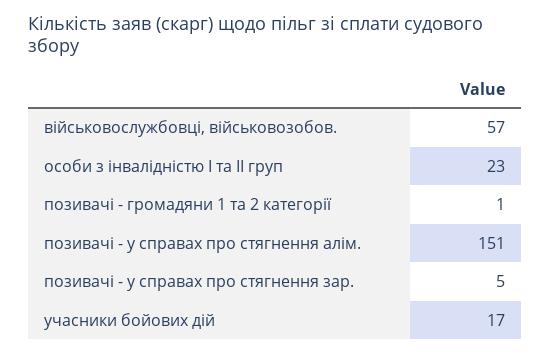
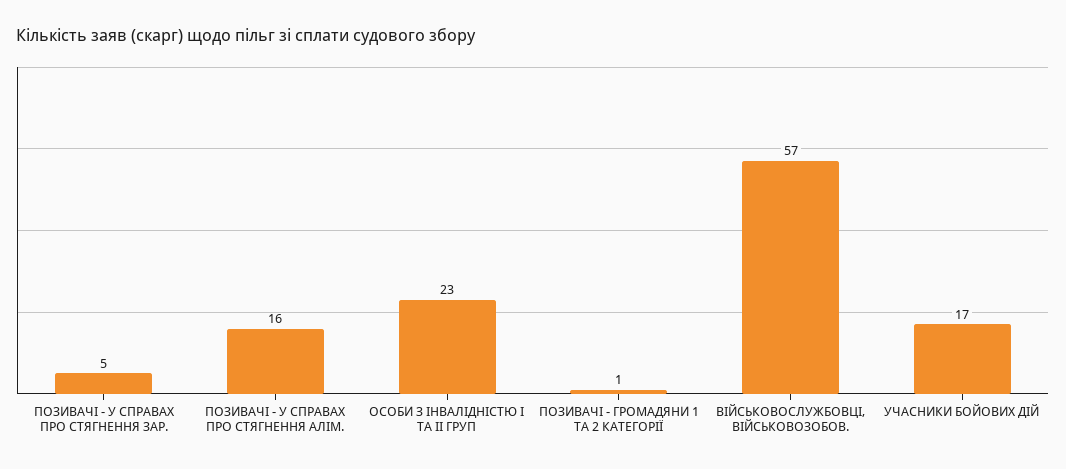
позивачі - у справах про стягнення алім.: 151 -> 16

